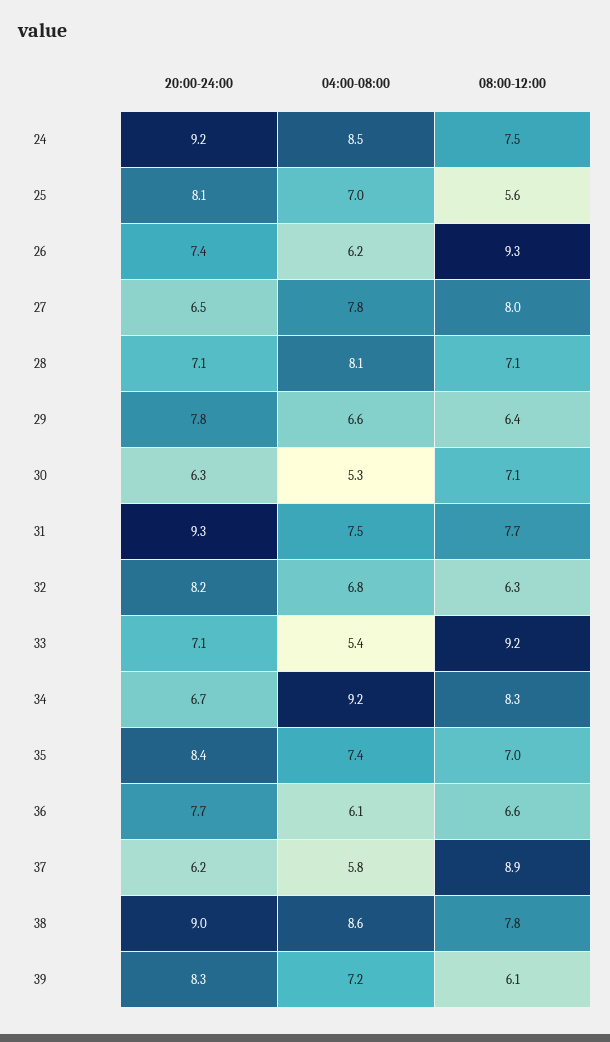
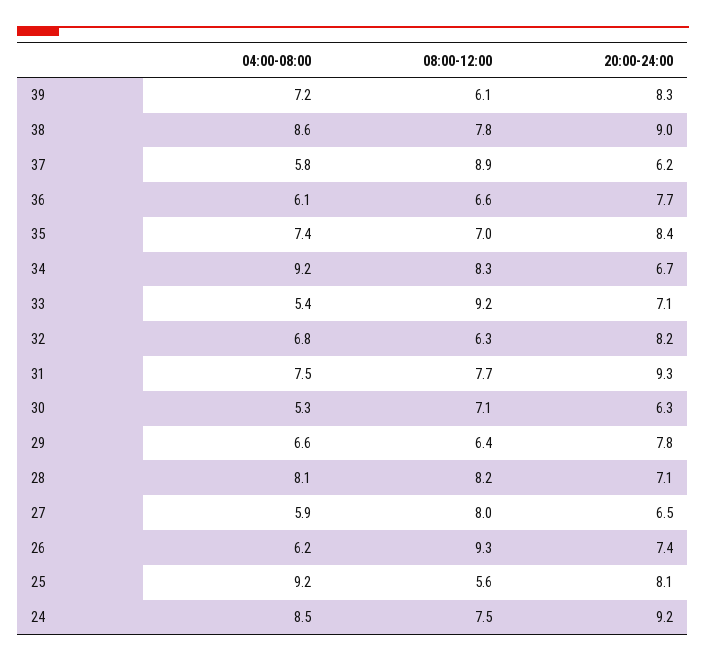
04:00-08:00, 25: 7 -> 9.2
04:00-08:00, 27: 7.8 -> 5.9
08:00-12:00, 28: 7.1 -> 8.2

